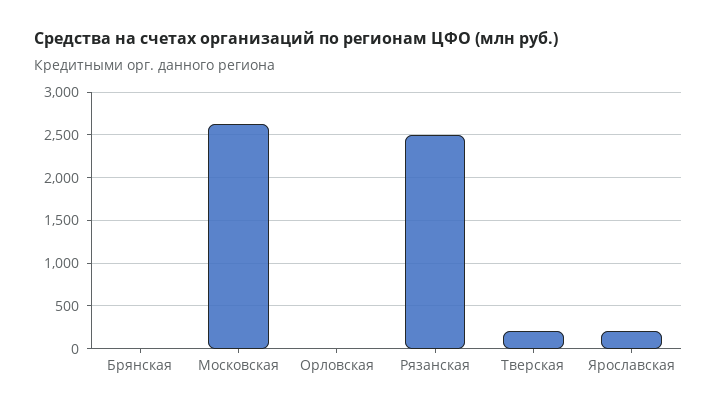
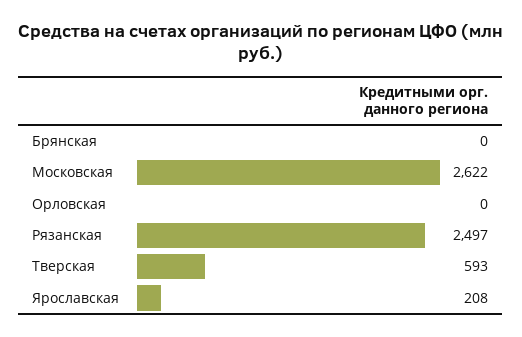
Тверская: 200 -> 593

